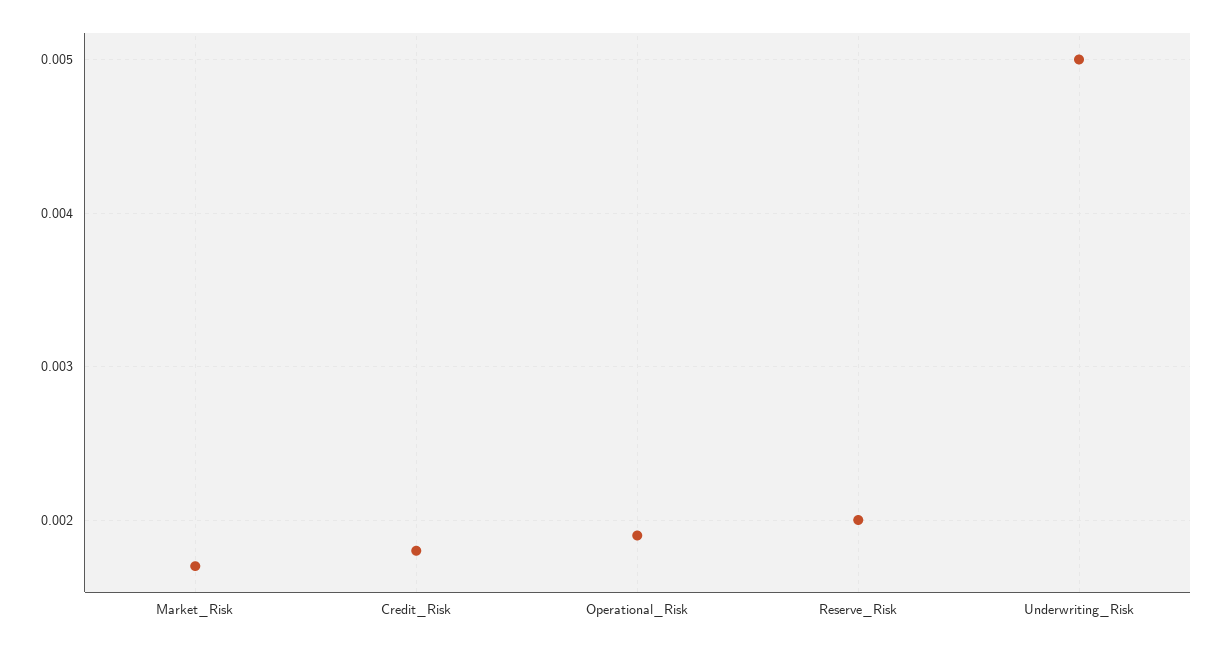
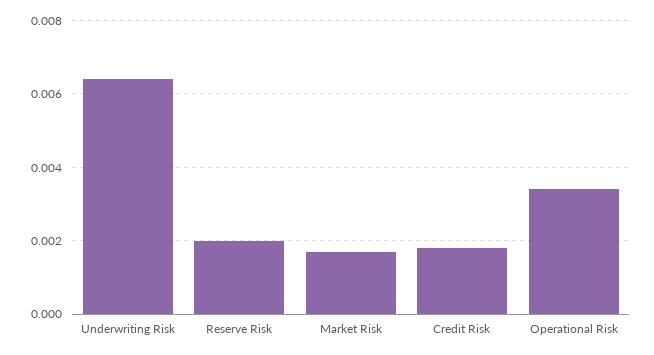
Operational_Risk: 0.0019 -> 0.0035
Underwriting_Risk: 0.005 -> 0.0065

